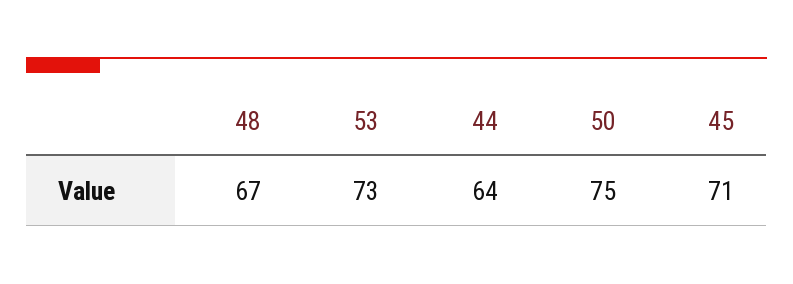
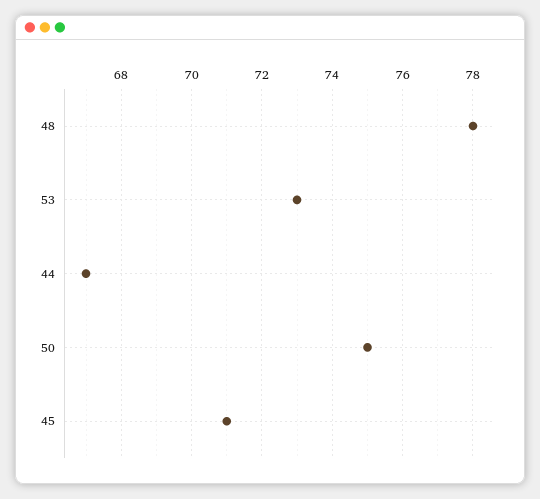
48: 67 -> 78
44: 64 -> 67

